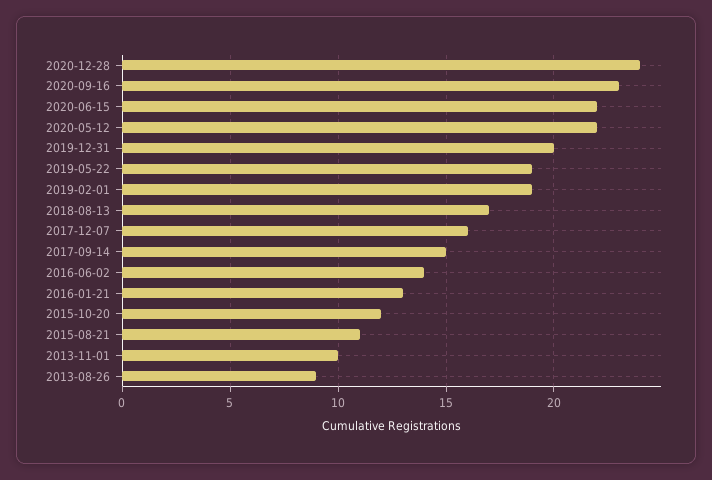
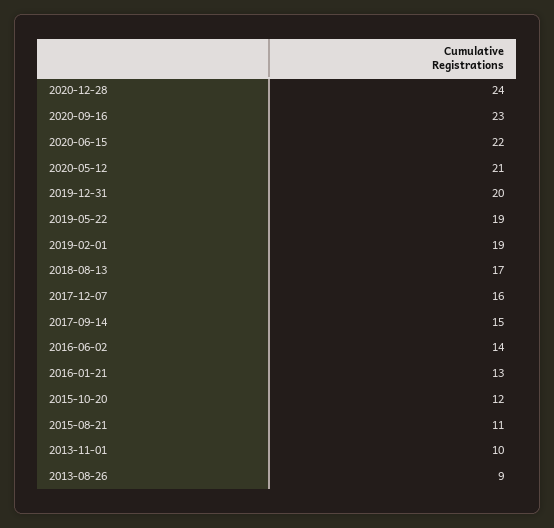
2020-05-12: 22 -> 21

